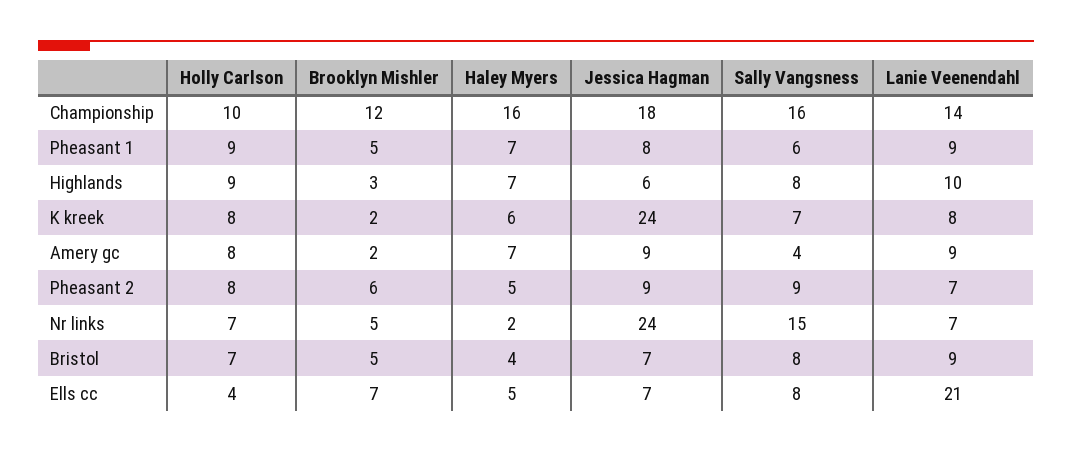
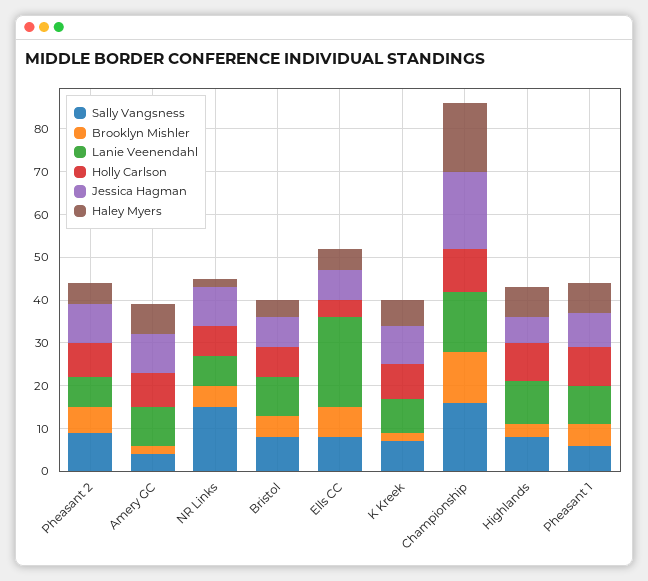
Jessica Hagman, K kreek: 24 -> 10
Jessica Hagman, Nr links: 24 -> 10

